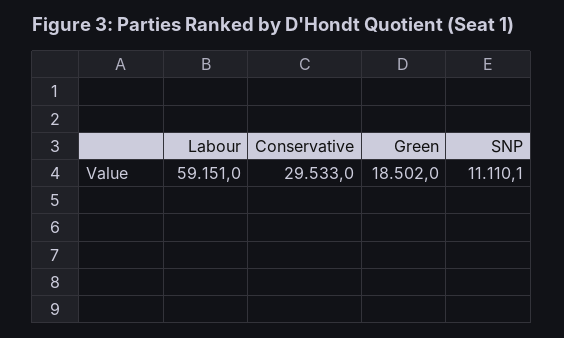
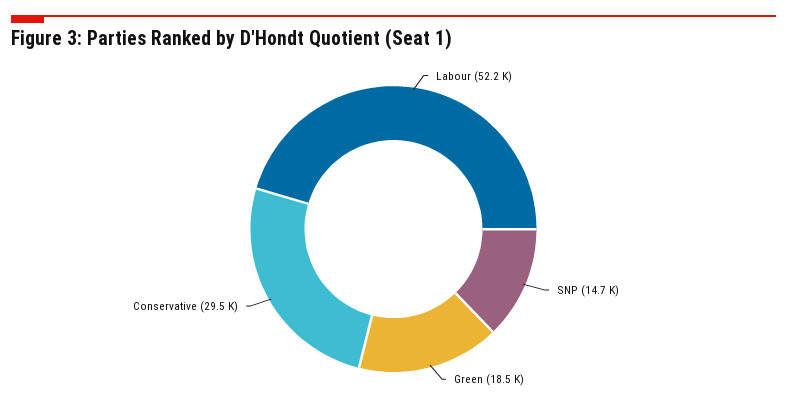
Labour: 59151 -> 52200
SNP: 11110.1 -> 14700

